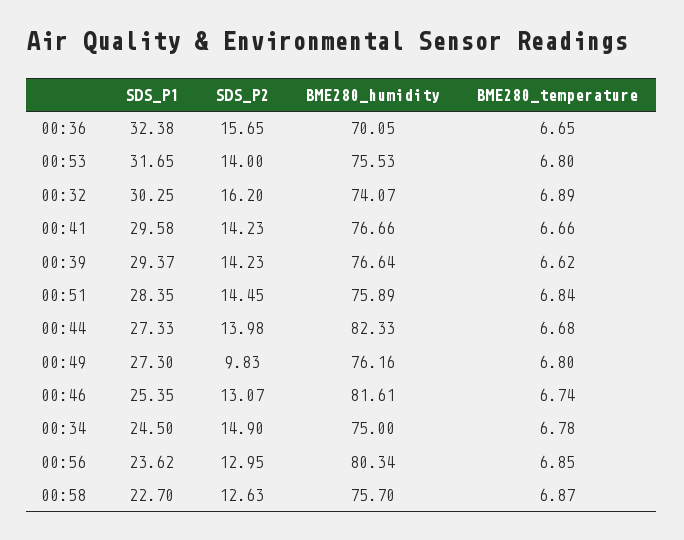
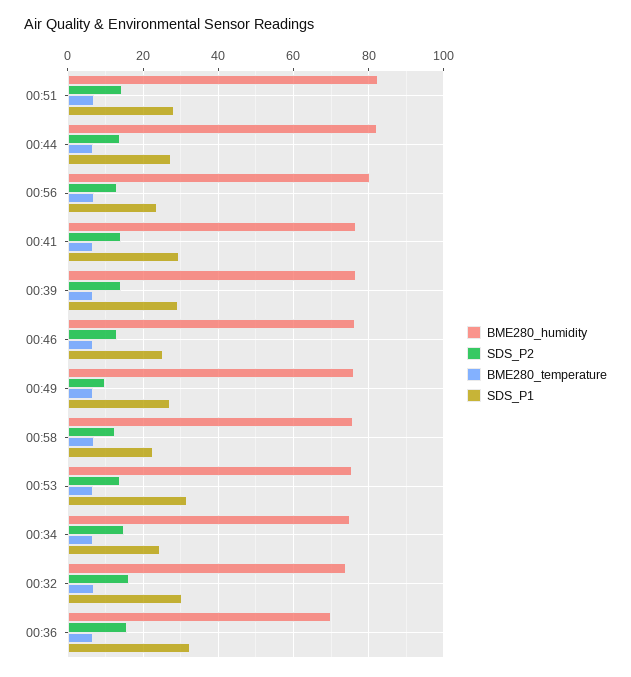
BME280_humidity, 00:51: 75.89 -> 82
BME280_humidity, 00:46: 81.61 -> 76

